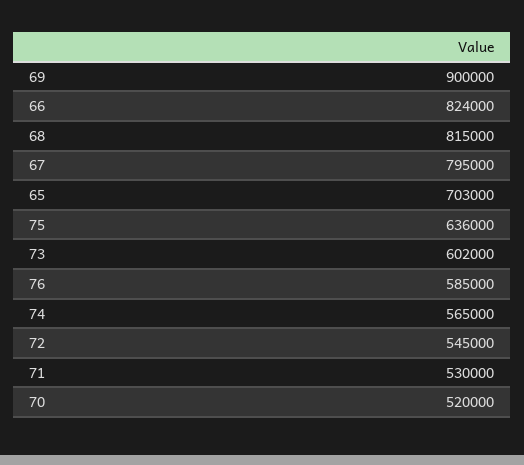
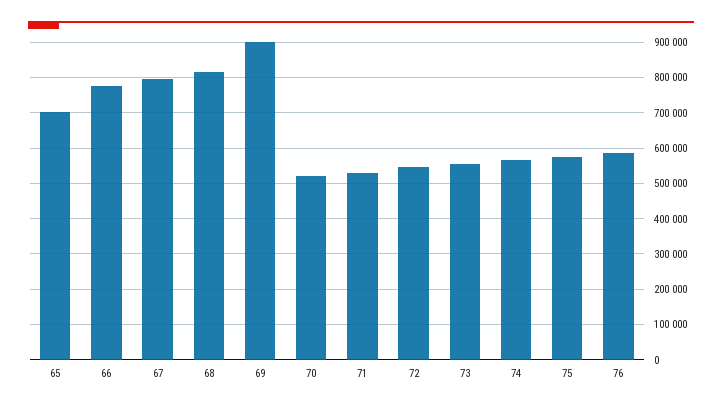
66: 824000 -> 780000
75: 636000 -> 580000
73: 602000 -> 560000

